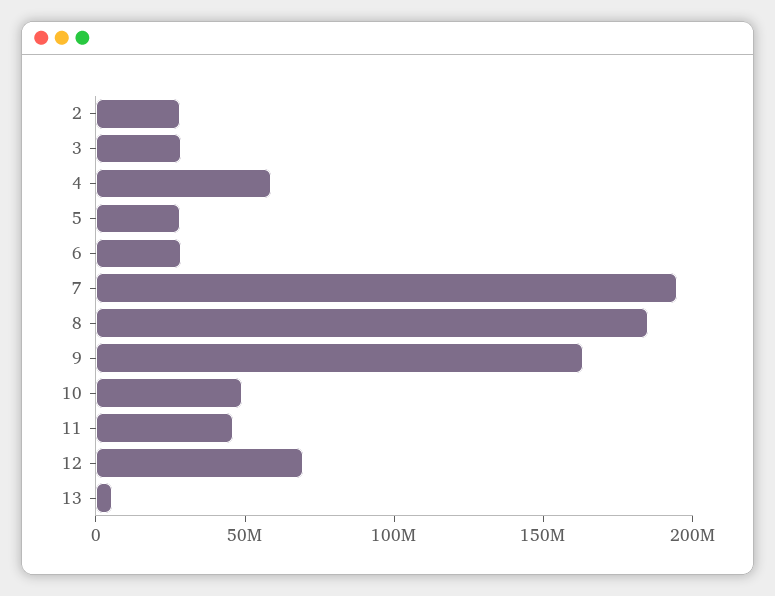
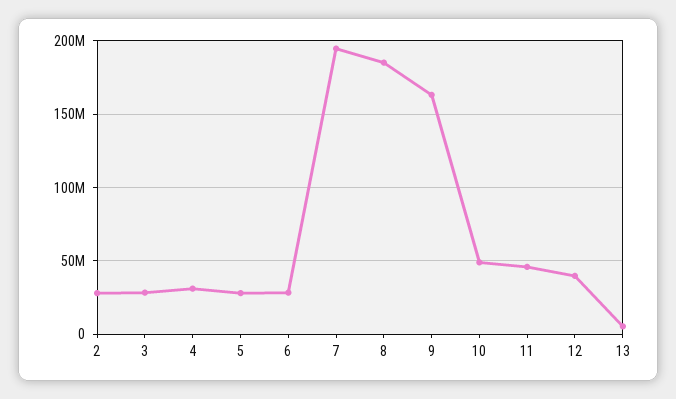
4: 60000000 -> 30000000
12: 70000000 -> 40000000

